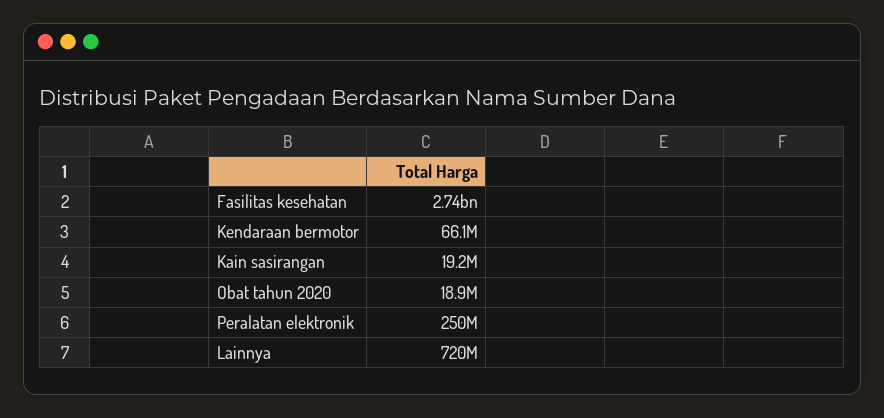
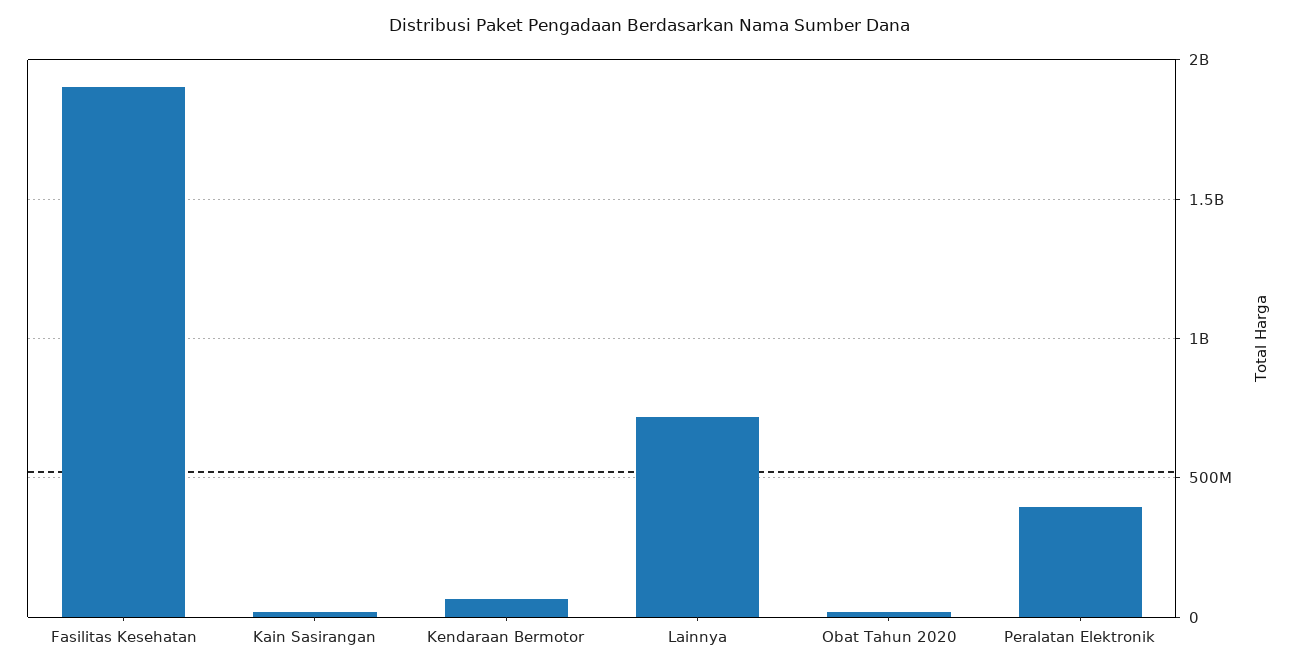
Fasilitas kesehatan: 2740000000 -> 1900000000
Peralatan elektronik: 250000000 -> 400000000

